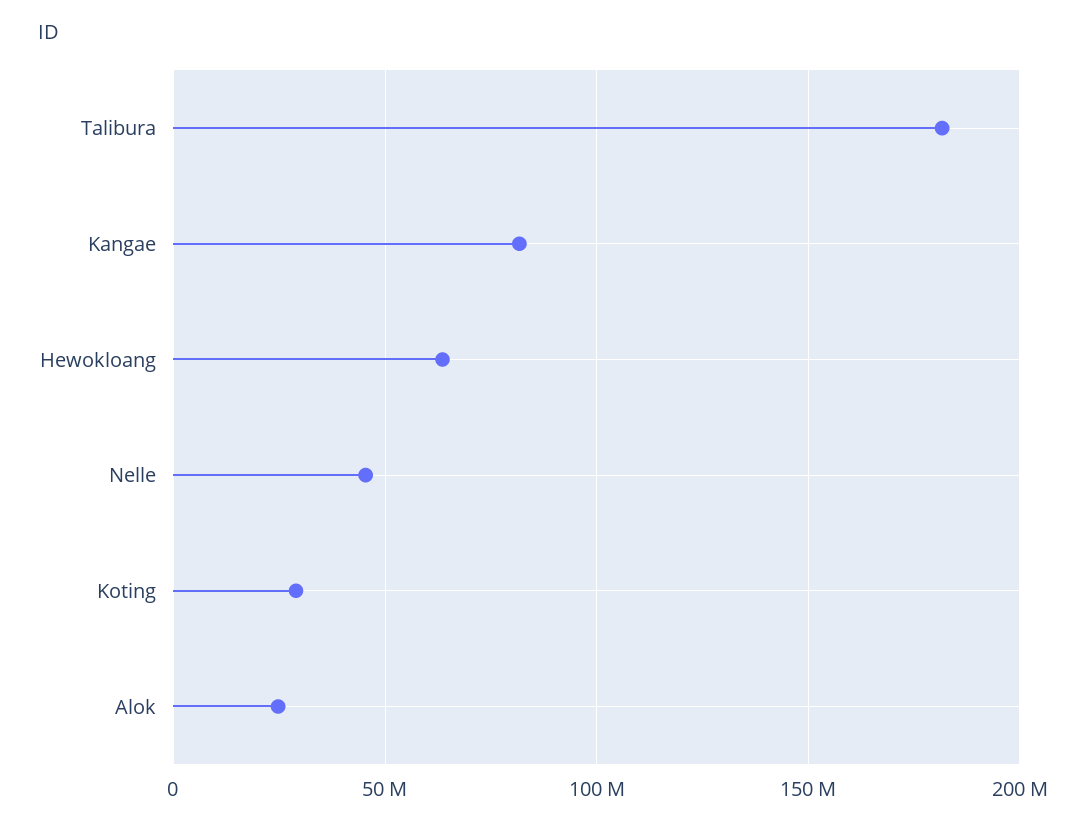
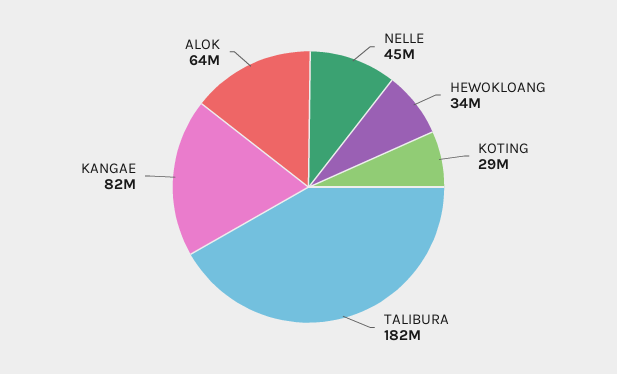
Hewokloang: 65000000 -> 34000000
Alok: 25000000 -> 64000000

